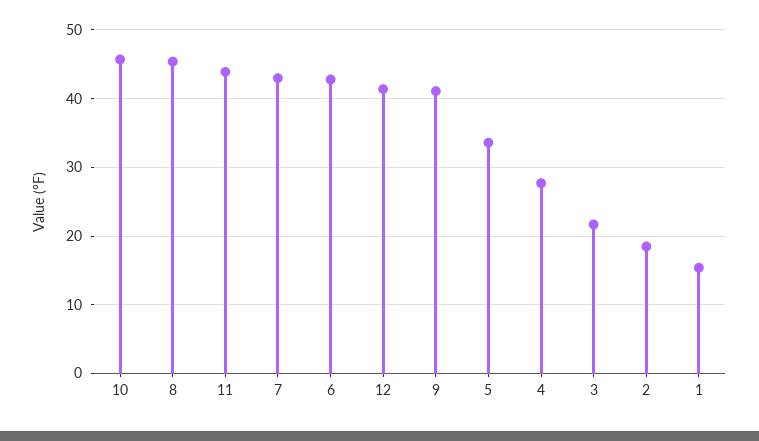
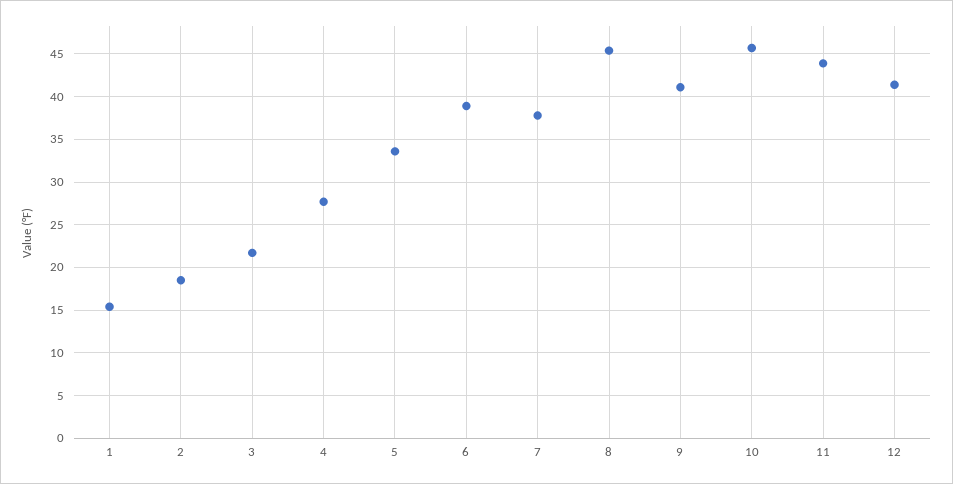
7: 43 -> 38
6: 43 -> 39

